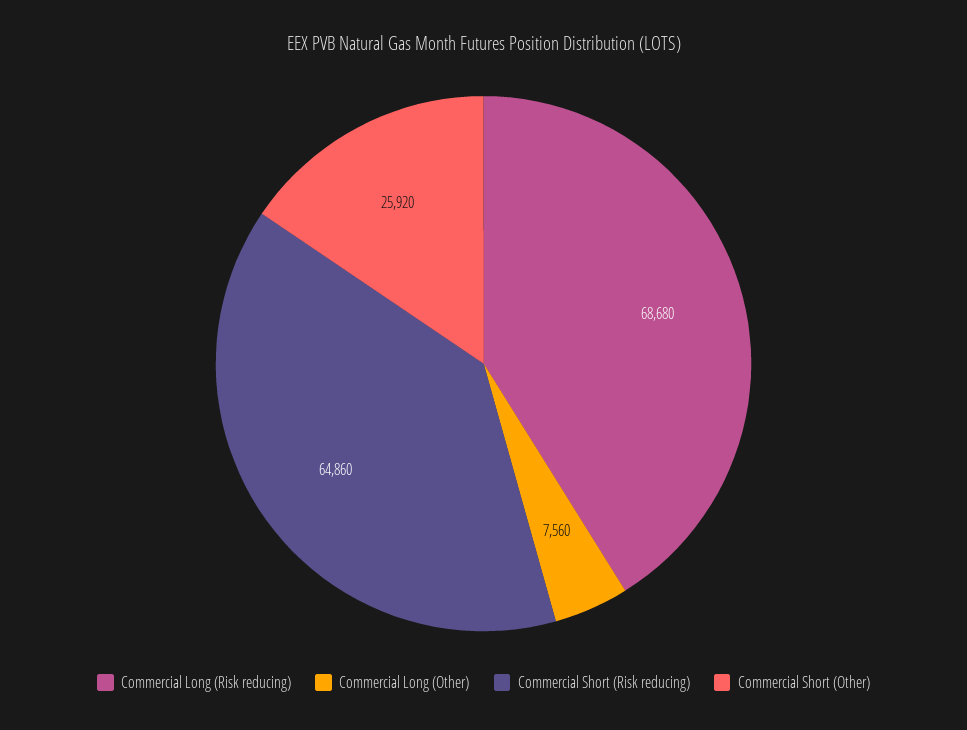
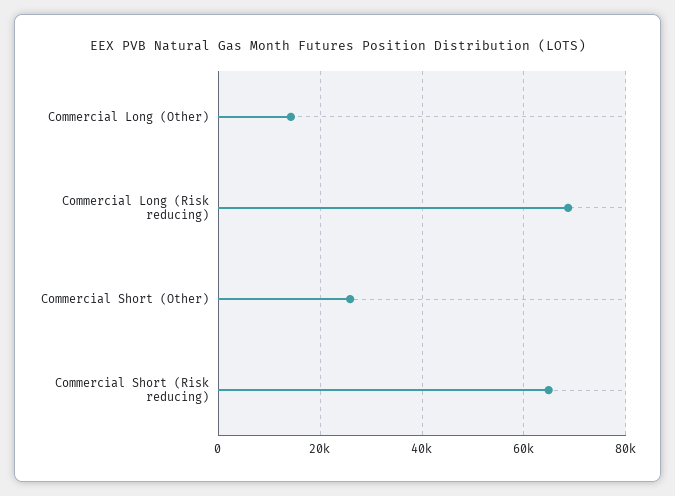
Commercial Long (Other): 7560 -> 14000

